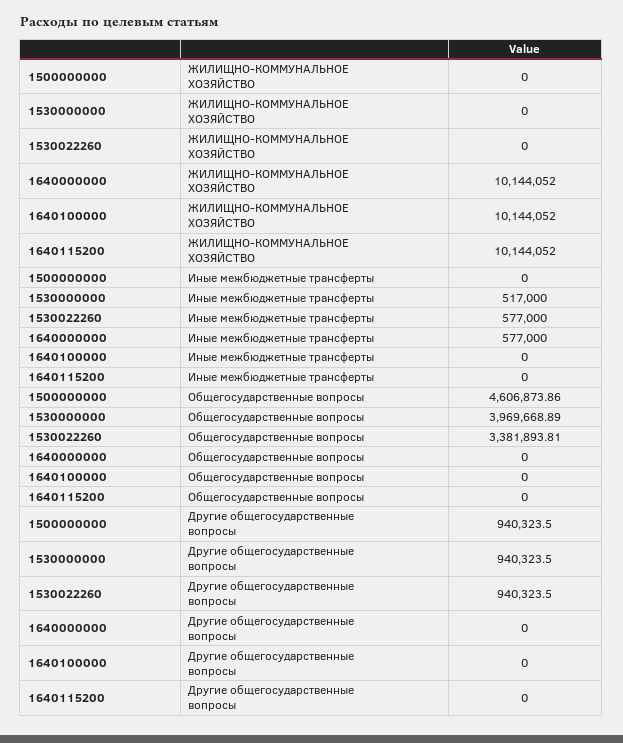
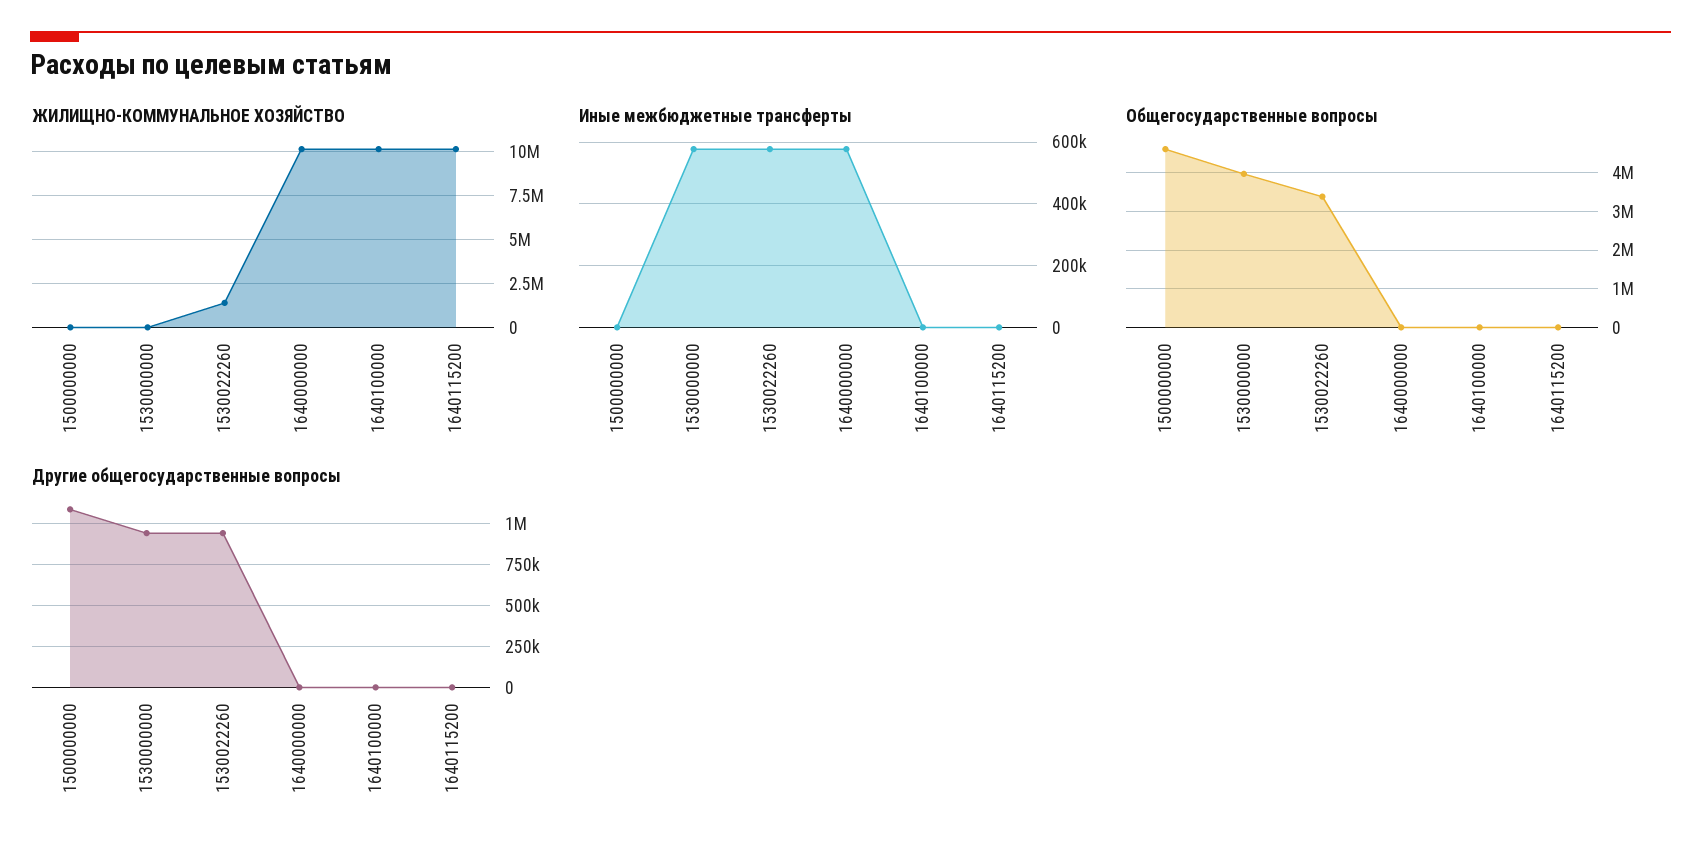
ЖИЛИЩНО-КОММУНАЛЬНОЕ ХОЗЯЙСТВО, 1530022260: 0 -> 1500000
Иные межбюджетные трансферты, 1530000000: 517000 -> 580000
Другие общегосударственные вопросы, 1500000000: 940323.5 -> 1100000

